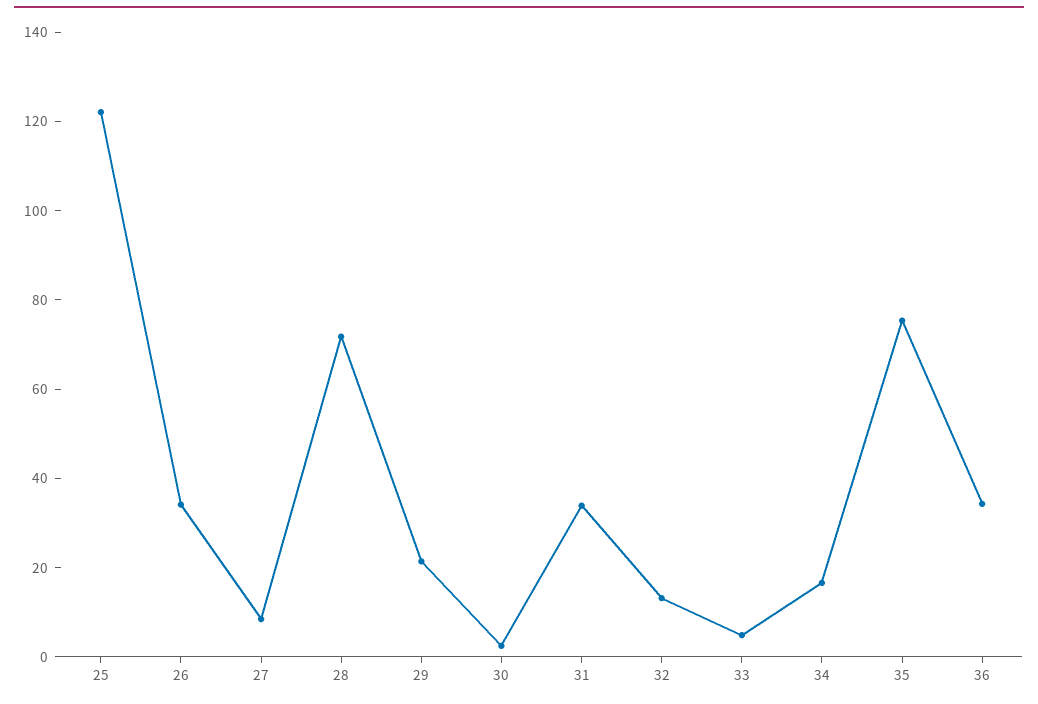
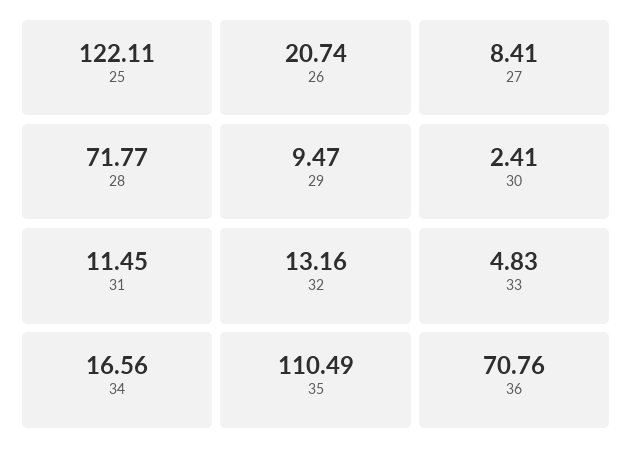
26: 35 -> 20.74
29: 20 -> 9.47
31: 35 -> 11.45
35: 75 -> 110.49
36: 35 -> 70.76

